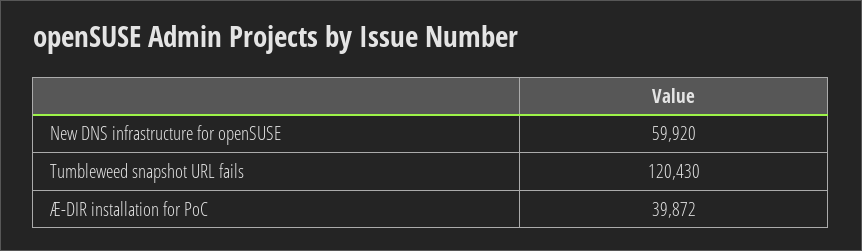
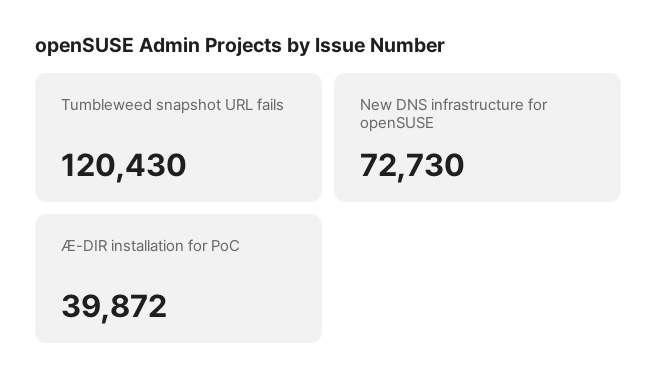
New DNS infrastructure for openSUSE: 59920 -> 72730

